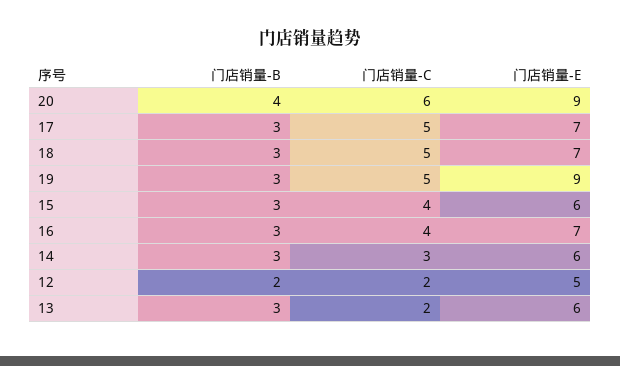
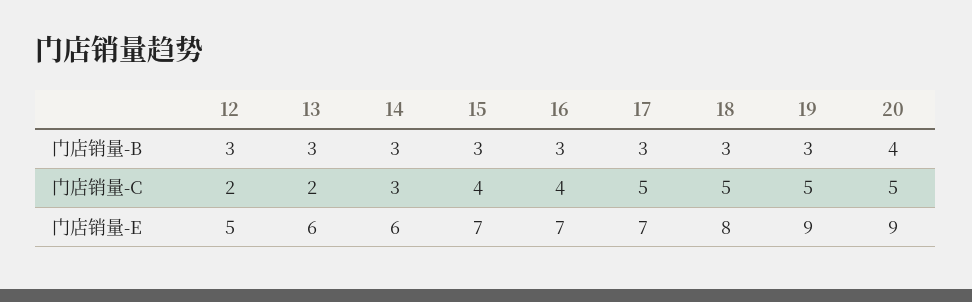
门店销量-C, 20: 6 -> 5
门店销量-E, 18: 7 -> 8
门店销量-E, 15: 6 -> 7
门店销量-B, 12: 2 -> 3

